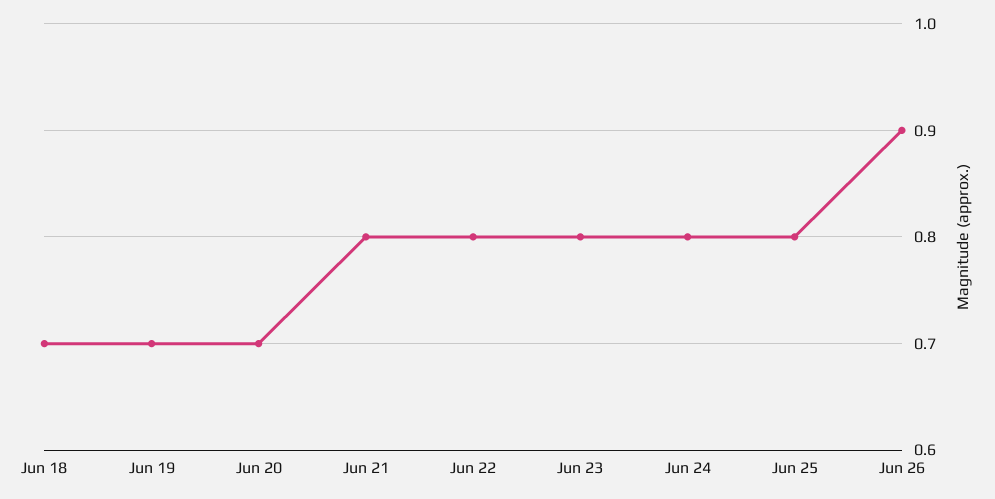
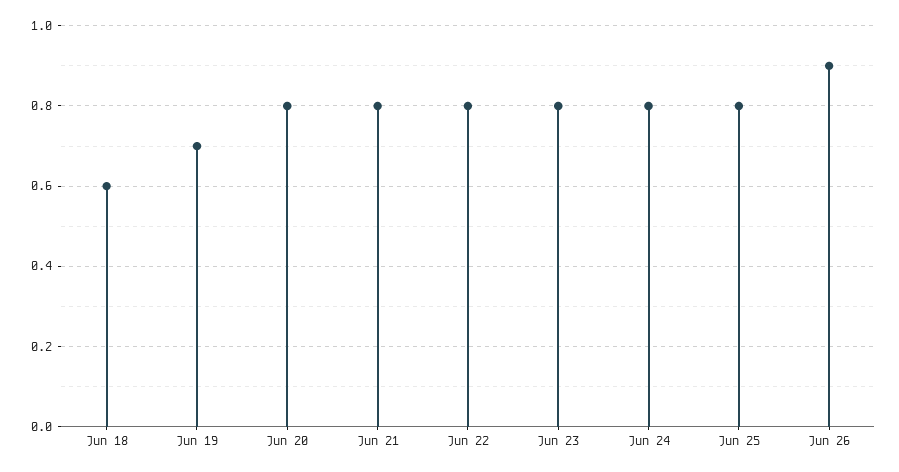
Jun 18: 0.7 -> 0.6
Jun 20: 0.7 -> 0.8

